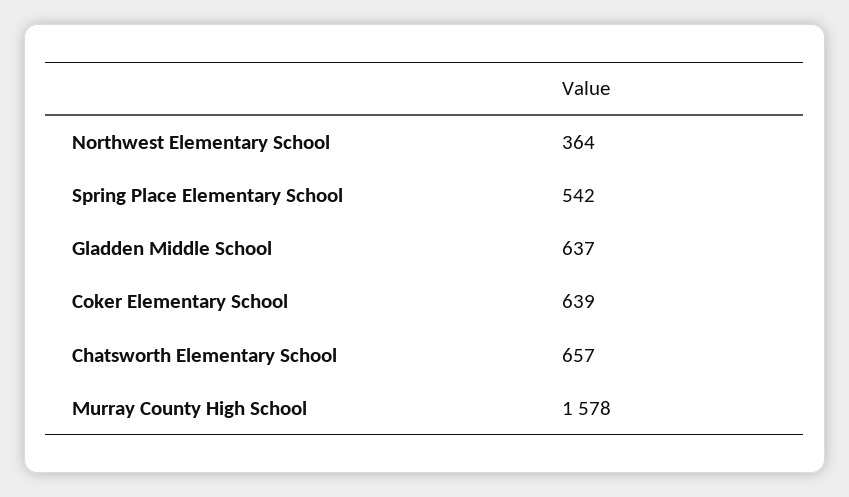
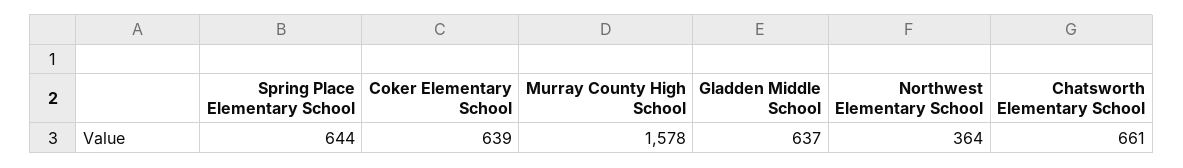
Spring Place Elementary School: 542 -> 644
Chatsworth Elementary School: 657 -> 661

